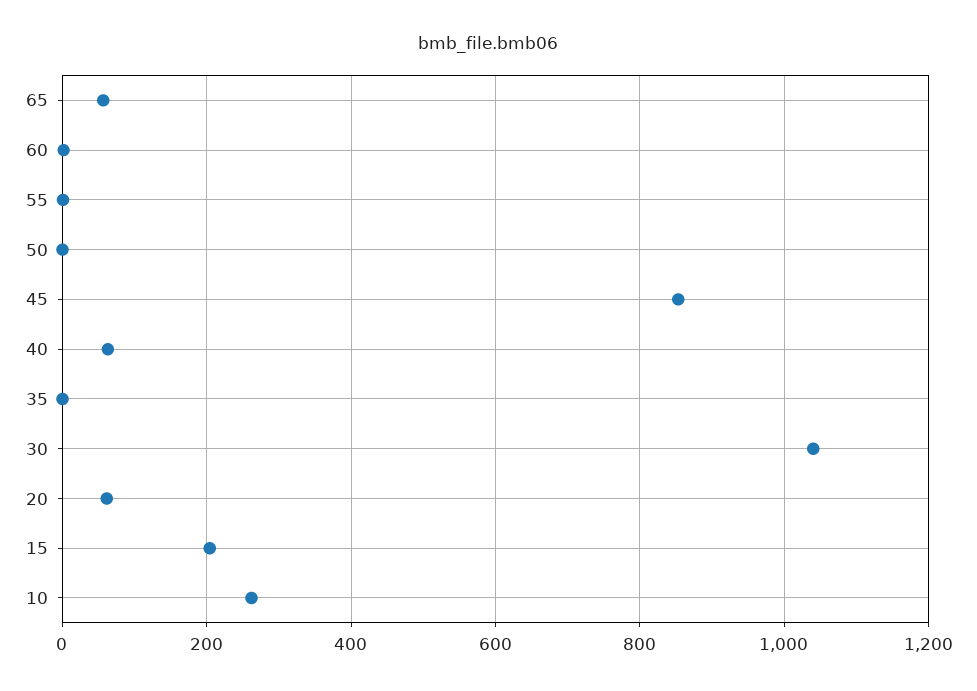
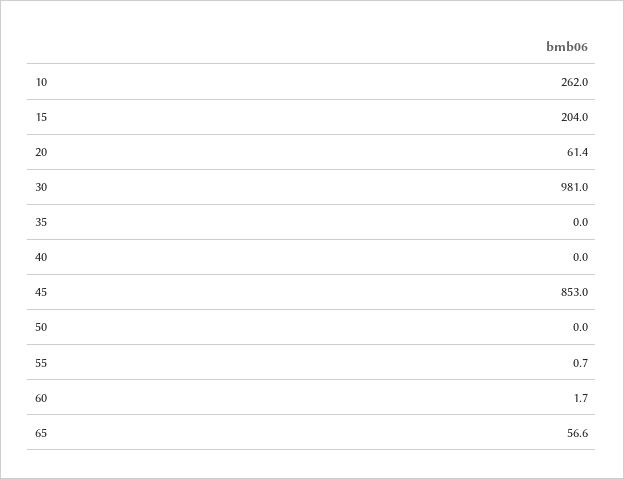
40: 60 -> 0
30: 1040 -> 981

